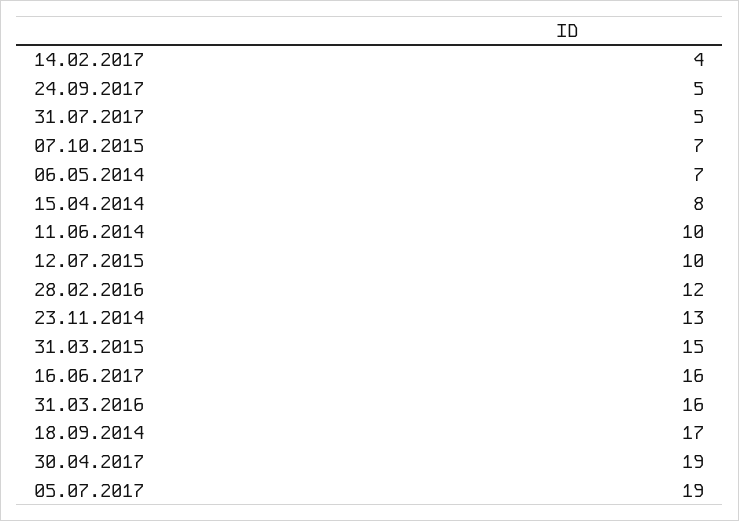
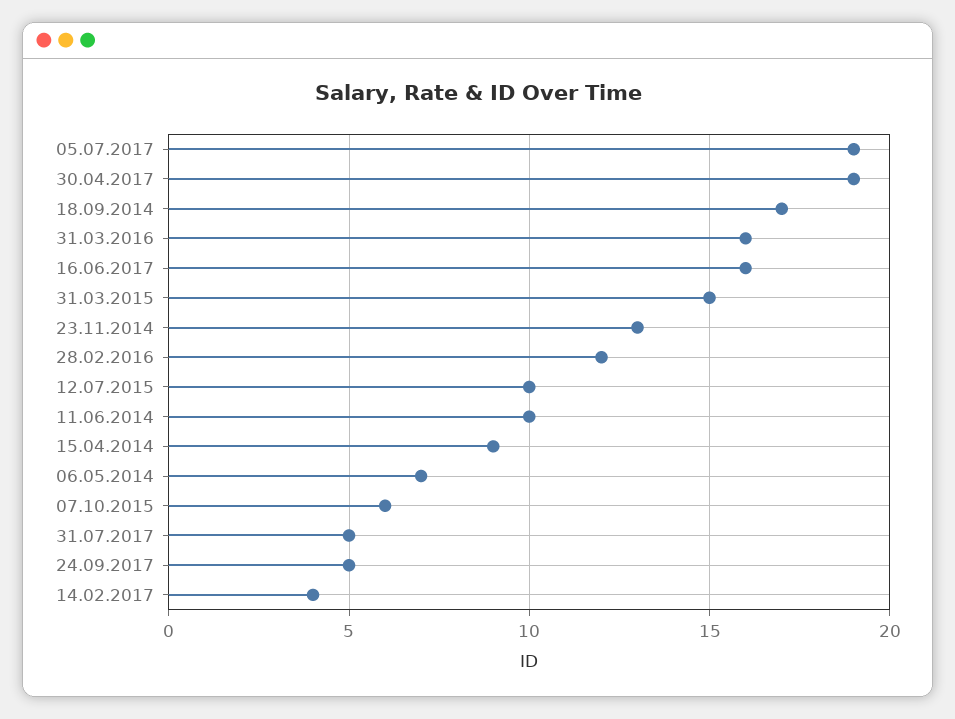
07.10.2015: 7 -> 6
15.04.2014: 8 -> 9

